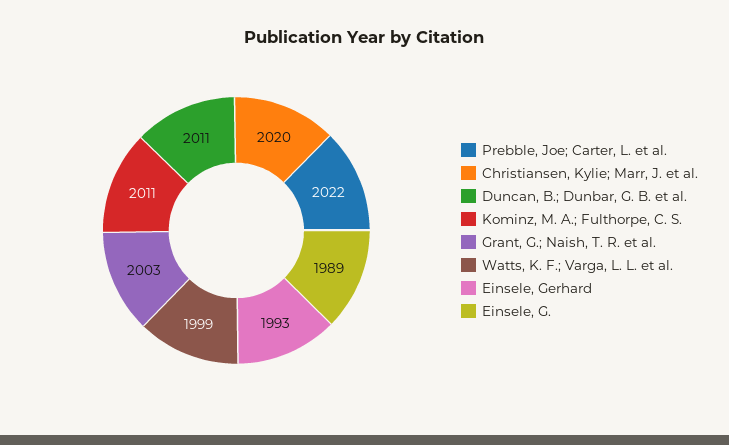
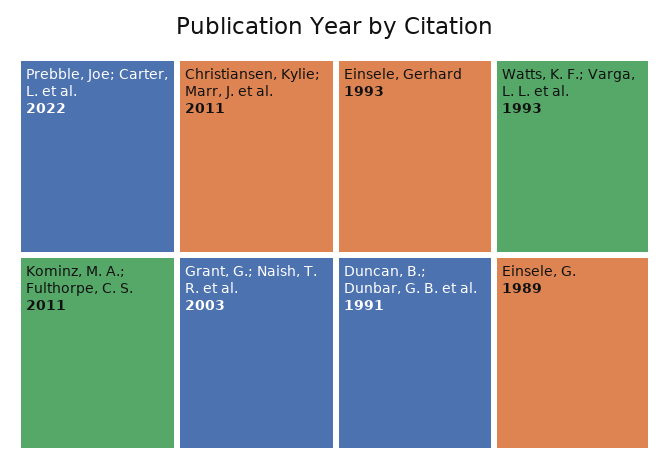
Christiansen, Kylie; Marr, J. et al.: 2020 -> 2011
Duncan, B.; Dunbar, G. B. et al.: 2011 -> 1991
Watts, K. F.; Varga, L. L. et al.: 1999 -> 1993

